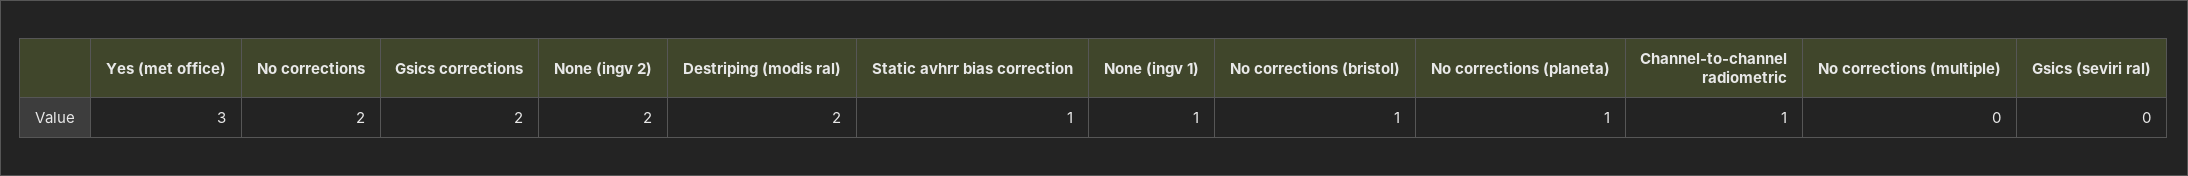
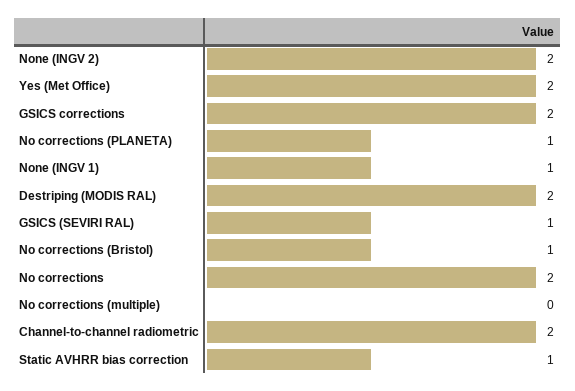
Yes (met office): 3 -> 2
Channel-to-channel radiometric: 1 -> 2
Gsics (seviri ral): 0 -> 1

